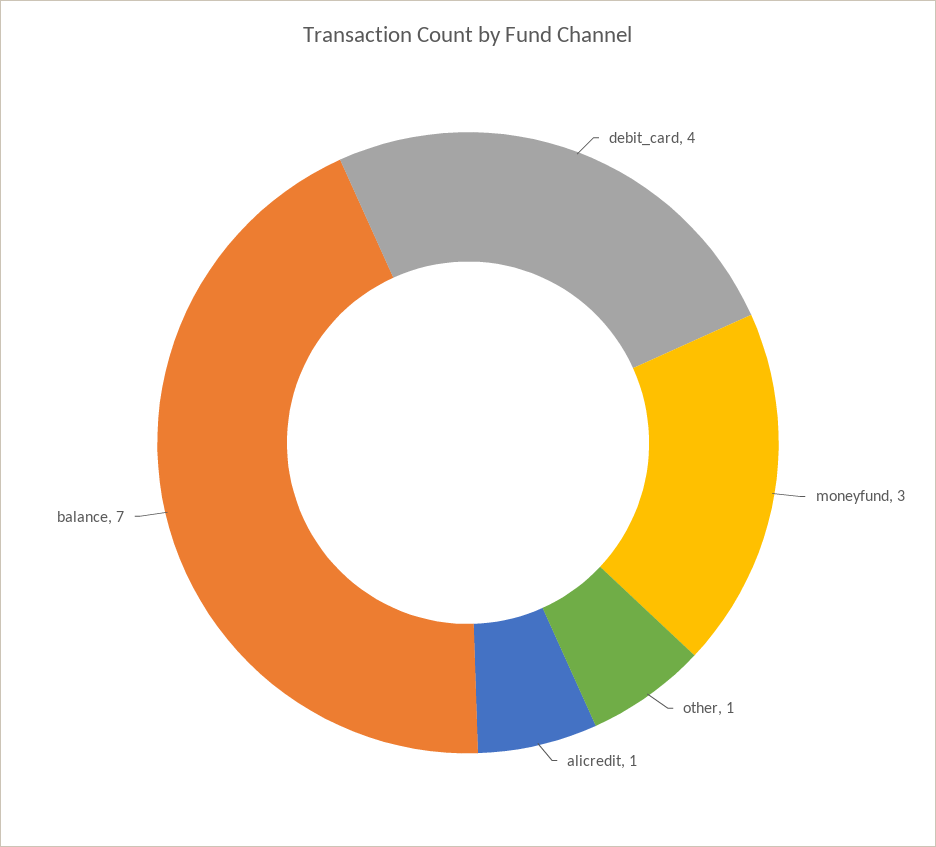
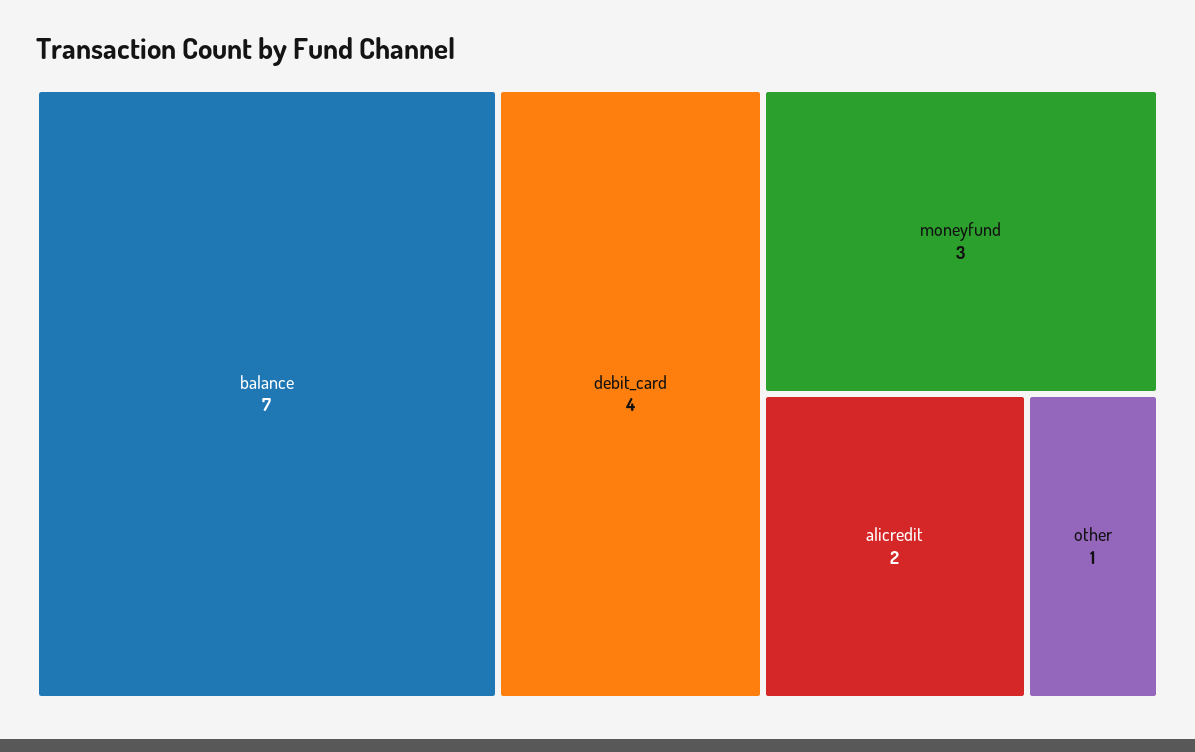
alicredit: 1 -> 2

